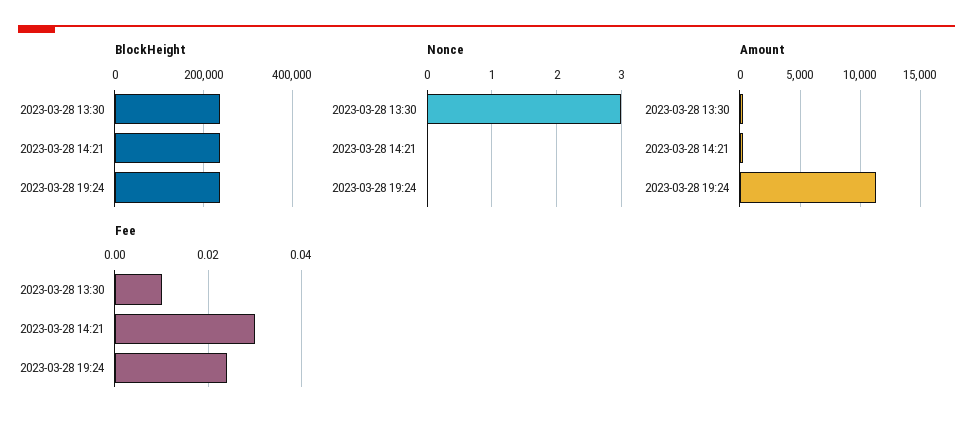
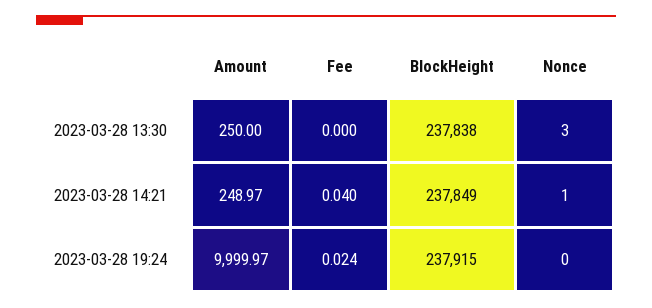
Nonce, 2023-03-28 14:21: 0 -> 1
Amount, 2023-03-28 19:24: 11500 -> 9999.97
Fee, 2023-03-28 13:30: 0.01 -> 0
Fee, 2023-03-28 14:21: 0.03 -> 0.04

